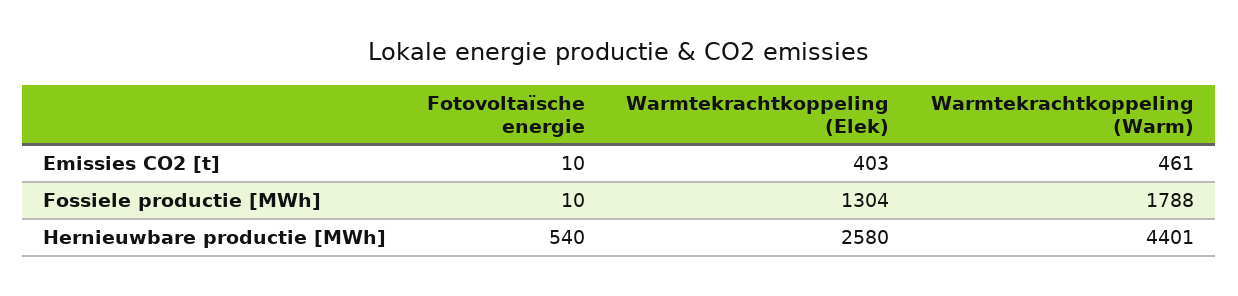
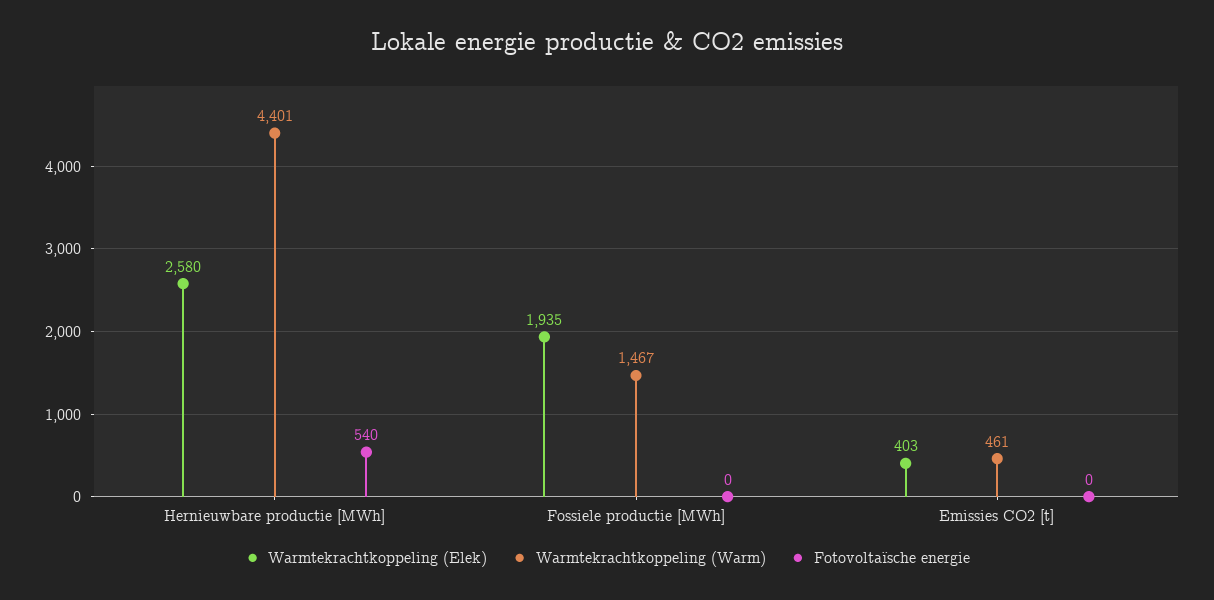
Fotovoltaïsche energie, Emissies CO2 [t]: 10 -> 0
Fotovoltaïsche energie, Fossiele productie [MWh]: 10 -> 0
Warmtekrachtkoppeling (Elek), Fossiele productie [MWh]: 1304 -> 1935
Warmtekrachtkoppeling (Warm), Fossiele productie [MWh]: 1788 -> 1467

